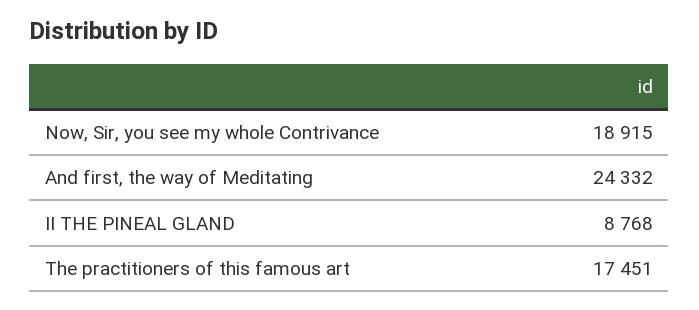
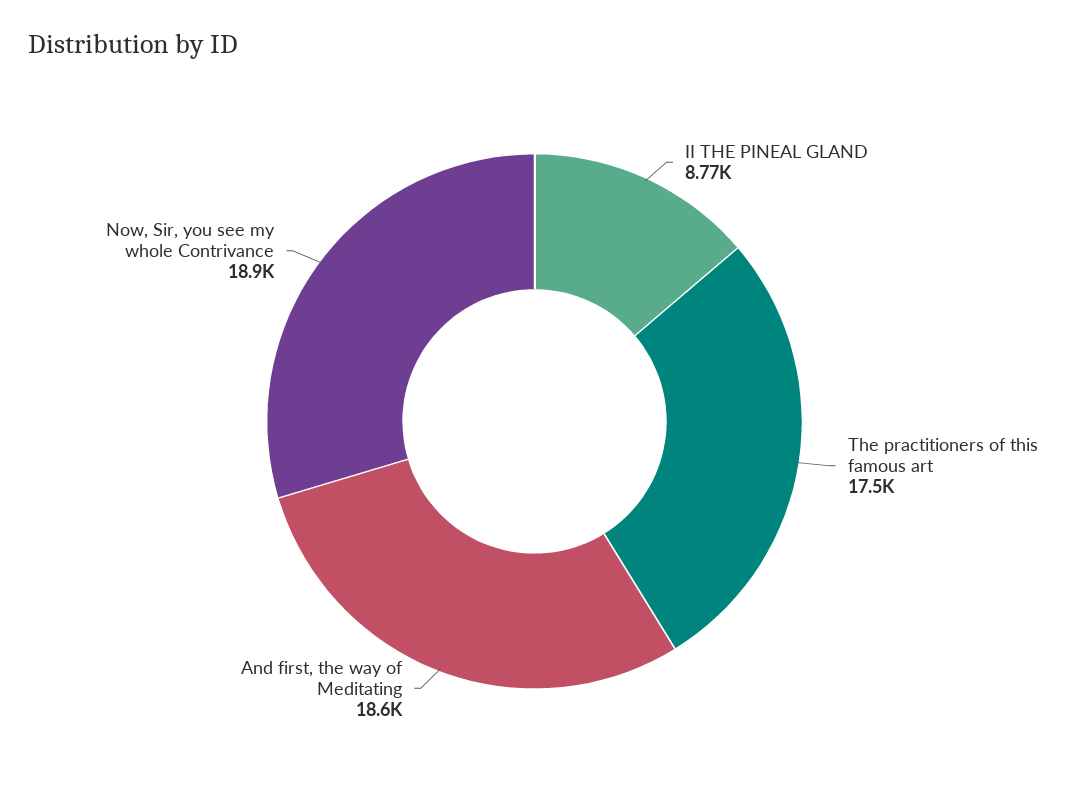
And first, the way of Meditating: 24332 -> 18600

